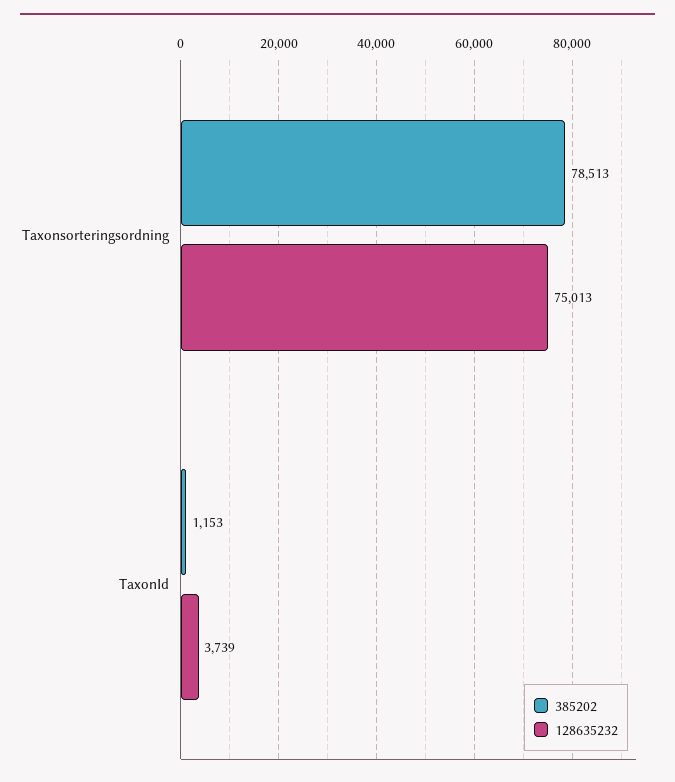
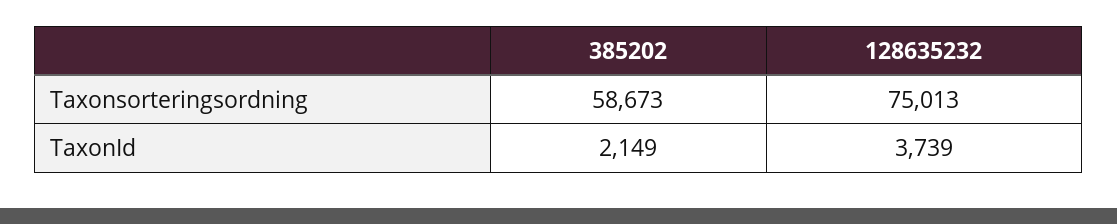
385202, Taxonsorteringsordning: 78513 -> 58673
385202, TaxonId: 1153 -> 2149

